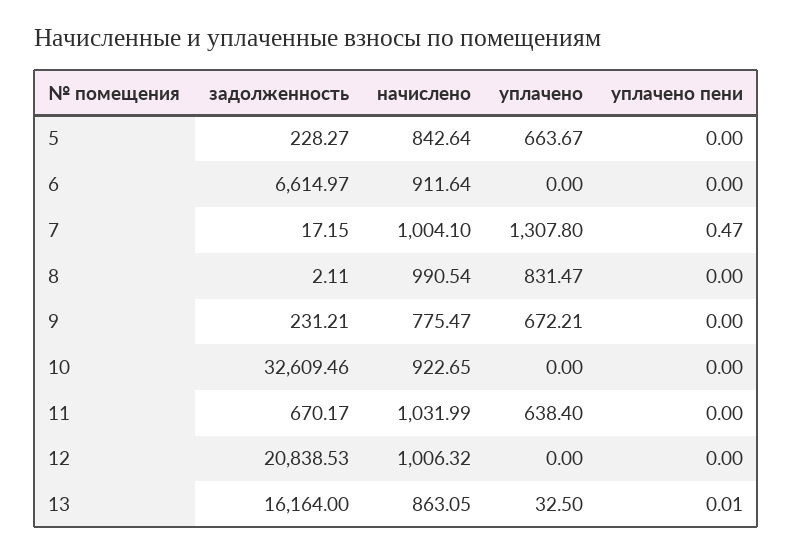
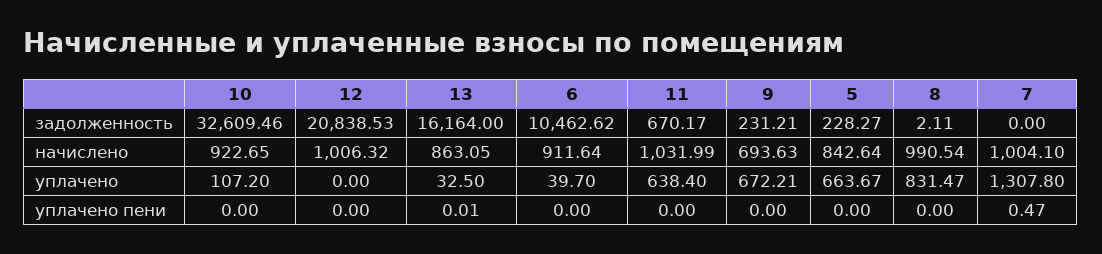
задолженность, 6: 6614.97 -> 10462.62
уплачено, 6: 0 -> 39.7
задолженность, 7: 17.15 -> 0
начислено, 9: 775.47 -> 693.63
уплачено, 10: 0 -> 107.2

